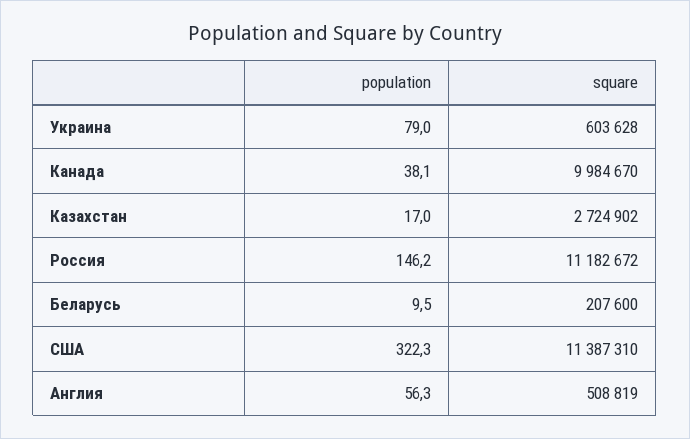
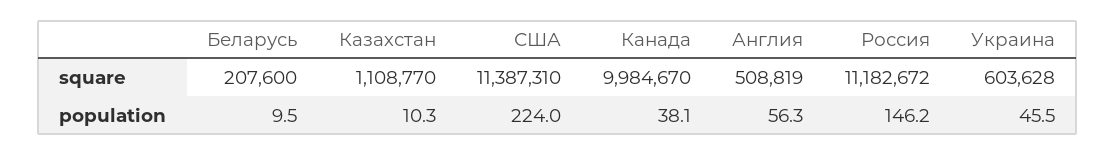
population, Украина: 79 -> 45.5
population, Казахстан: 17 -> 10.3
square, Казахстан: 2724902 -> 1108770
population, США: 322.3 -> 224

